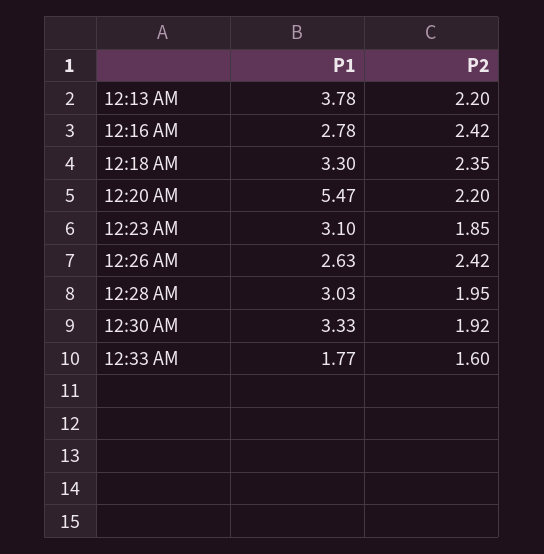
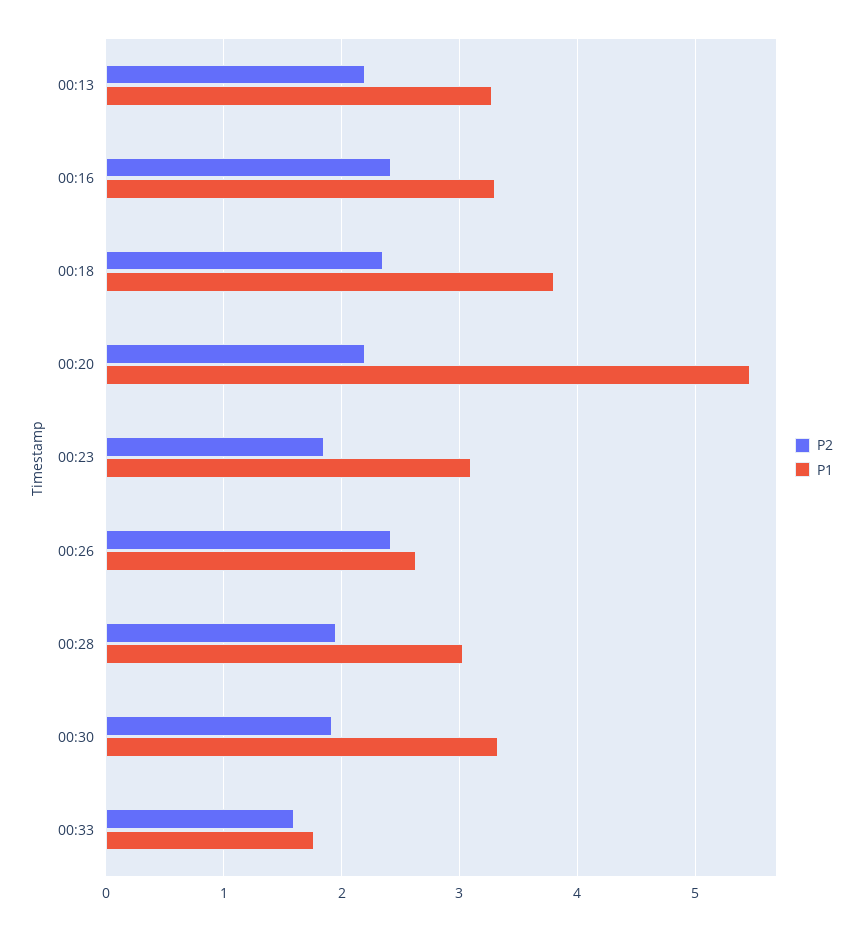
P1, 12:13 AM: 3.78 -> 3.3
P1, 12:16 AM: 2.78 -> 3.3
P1, 12:18 AM: 3.3 -> 3.8

